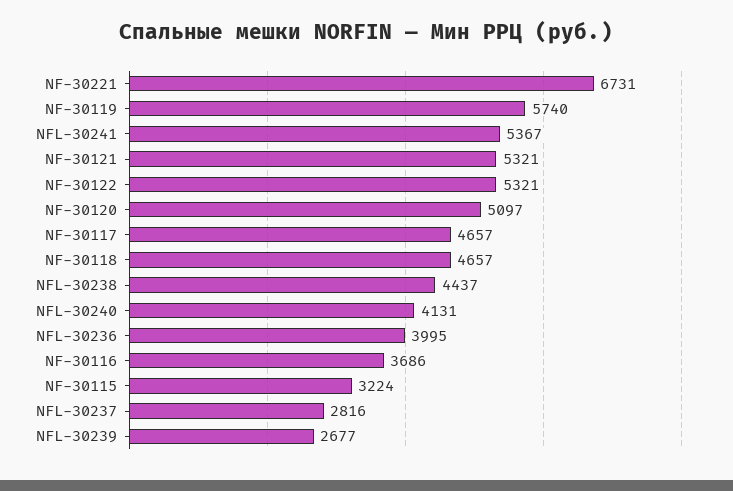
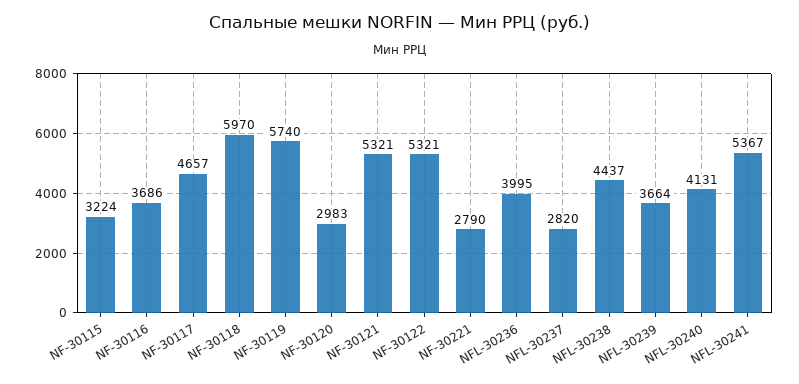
NF-30221: 6731 -> 2790
NF-30120: 5097 -> 2983
NF-30118: 4657 -> 5970
NFL-30237: 2816 -> 2820
NFL-30239: 2677 -> 3664

